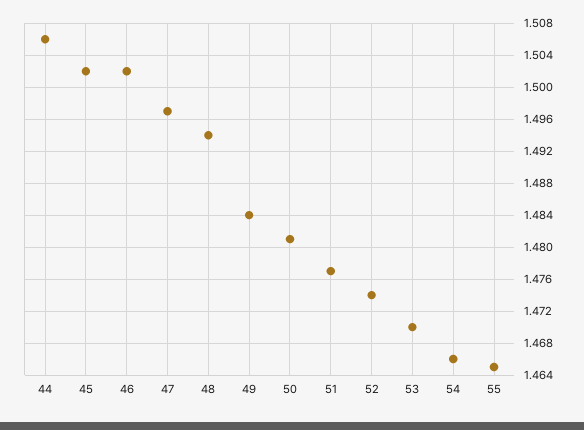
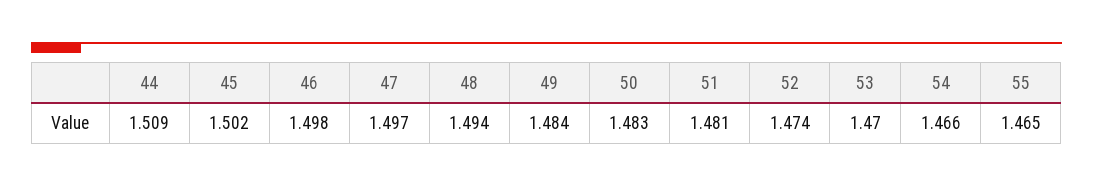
44: 1.506 -> 1.509
46: 1.502 -> 1.498
50: 1.481 -> 1.483
51: 1.477 -> 1.481

